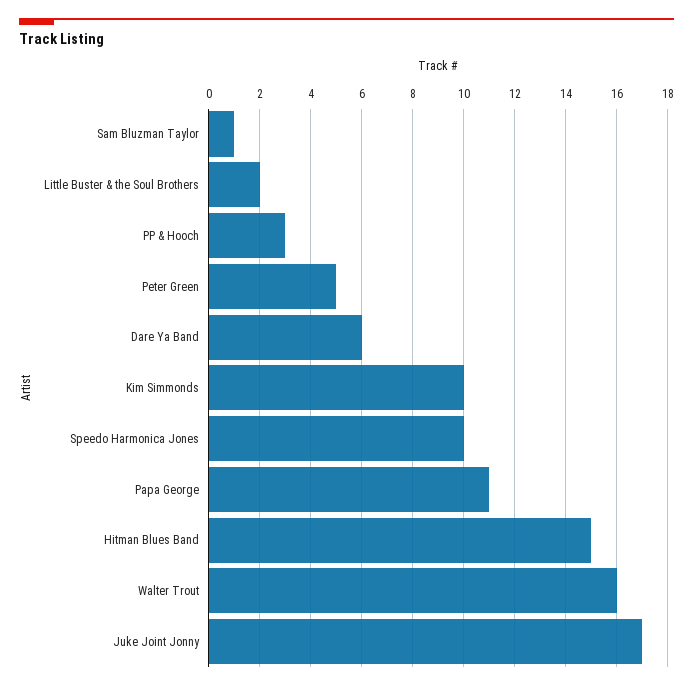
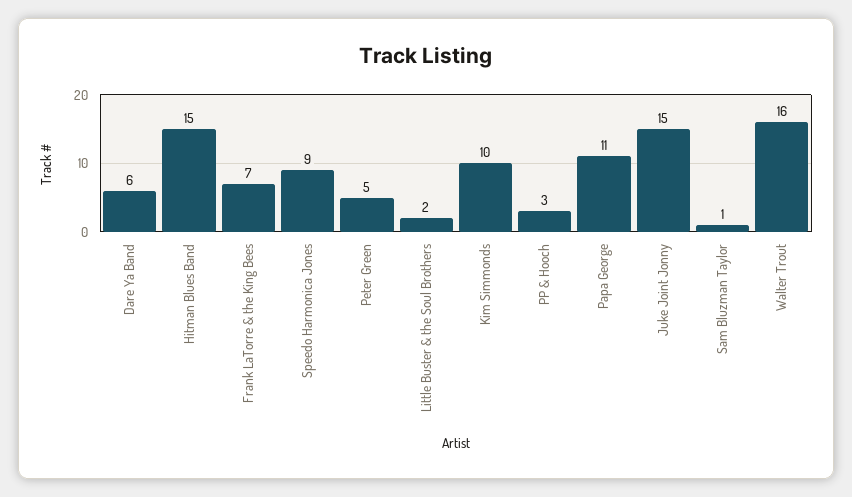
Speedo Harmonica Jones: 10 -> 9
Juke Joint Jonny: 17 -> 15
Frank LaTorre & the King Bees: none -> 7

